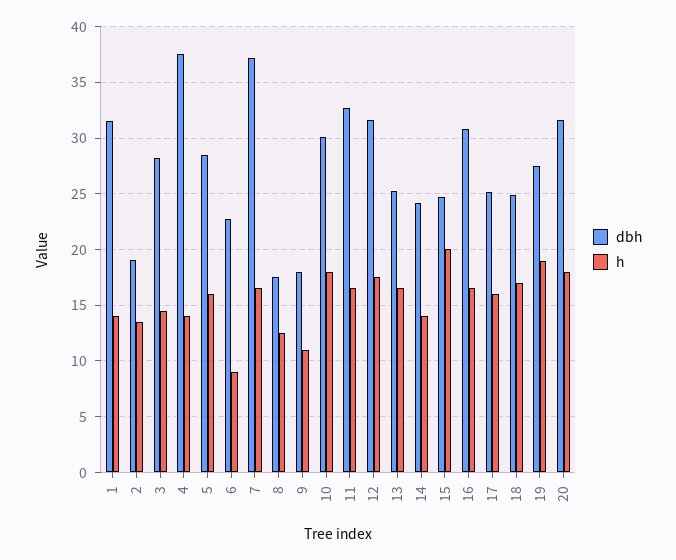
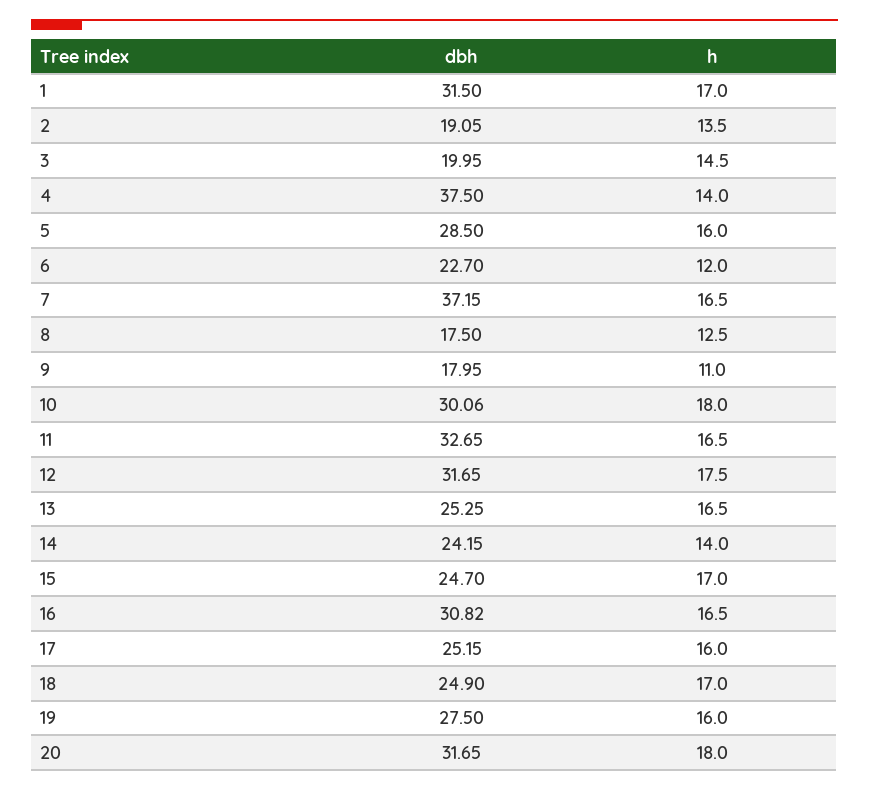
h, 1: 14 -> 17
dbh, 3: 28 -> 19.95
h, 6: 9 -> 12
h, 15: 20 -> 17
h, 19: 19 -> 16

